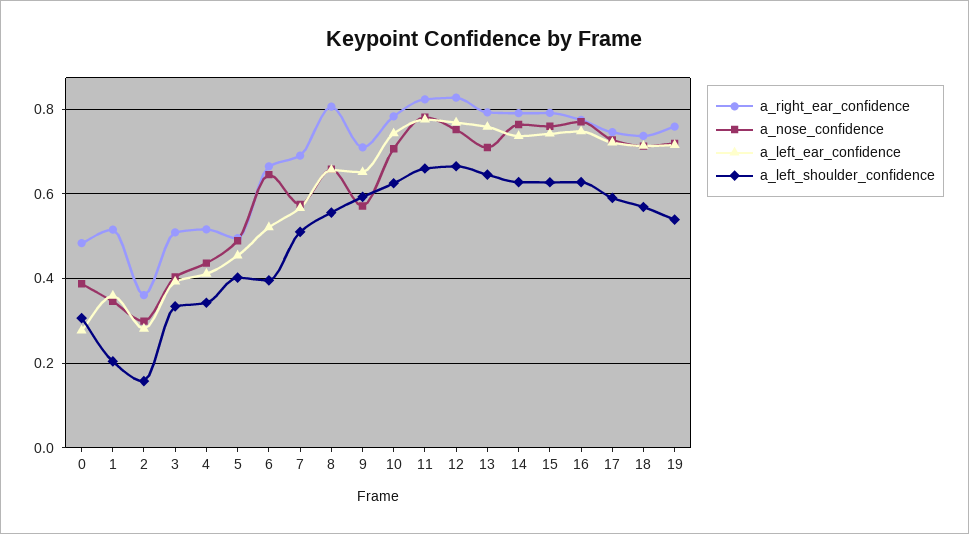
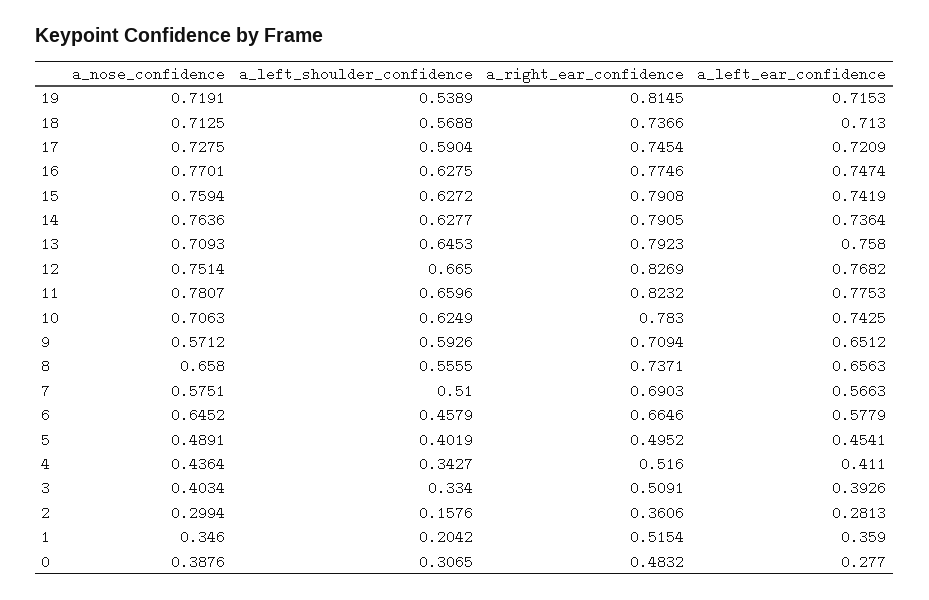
a_left_ear_confidence, 6: 0.52 -> 0.5779
a_left_shoulder_confidence, 6: 0.4 -> 0.4579
a_right_ear_confidence, 8: 0.8 -> 0.7371
a_right_ear_confidence, 19: 0.76 -> 0.8145

